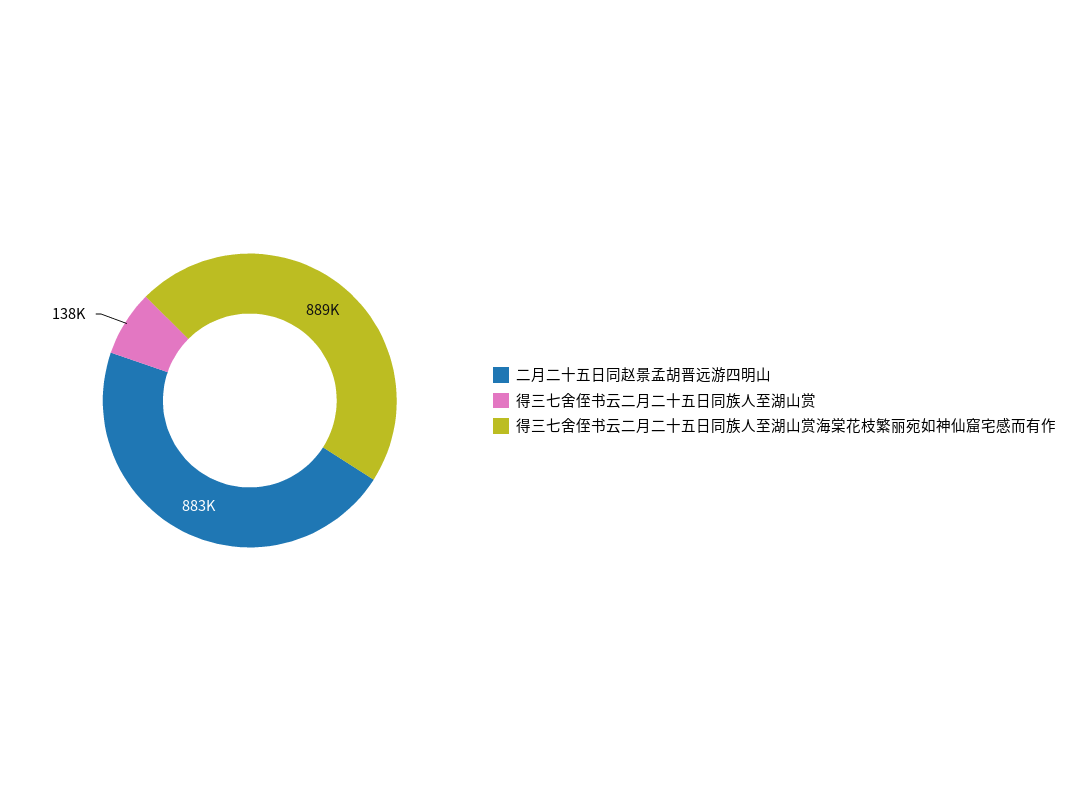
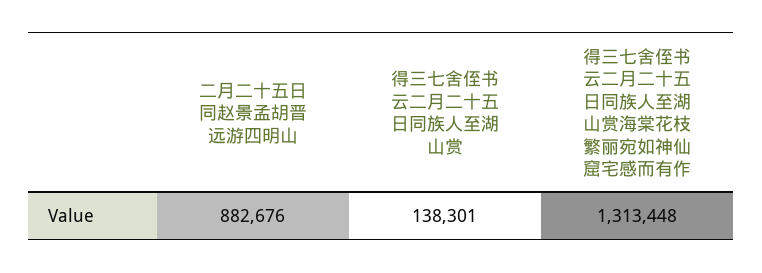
得三七舍侄书云二月二十五日同族人至湖山赏海棠花枝繁丽宛如神仙窟宅感而有作: 889000 -> 1313448

